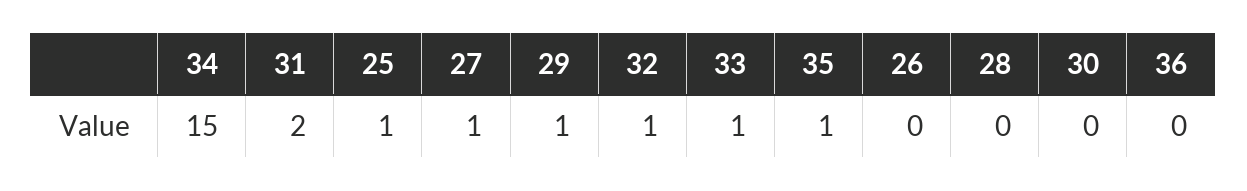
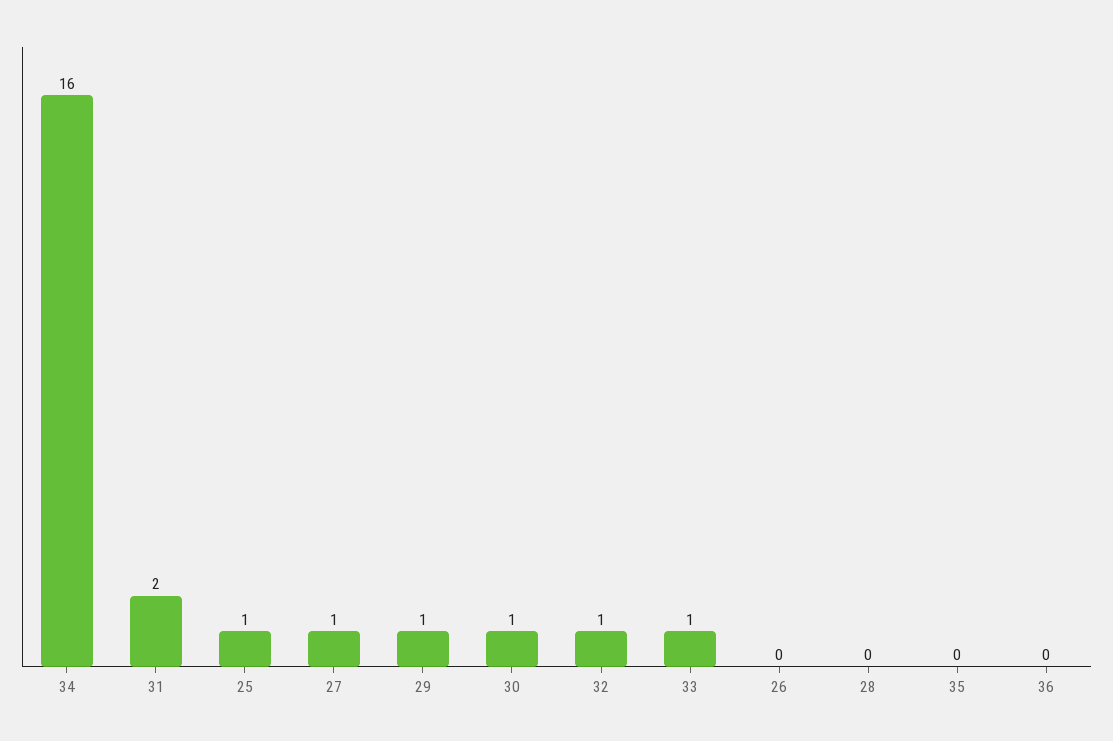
34: 15 -> 16
35: 1 -> 0
30: 0 -> 1

